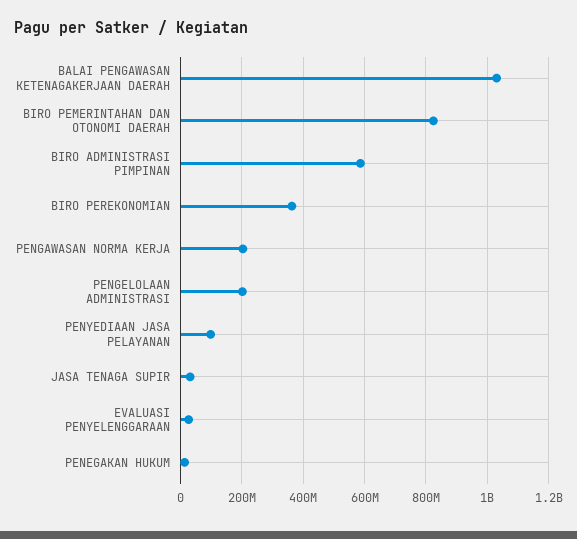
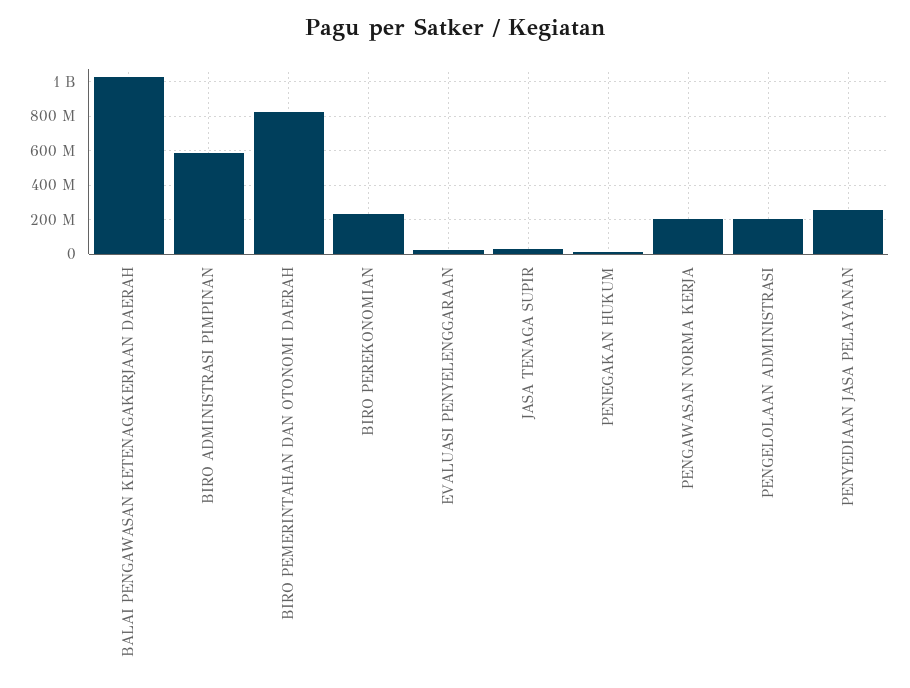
BIRO PEREKONOMIAN: 360000000 -> 250000000
PENYEDIAAN JASA PELAYANAN: 100000000 -> 250000000

